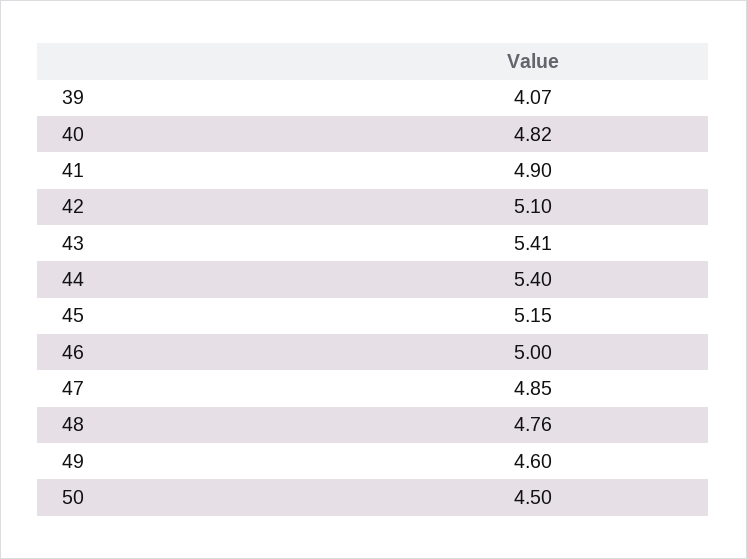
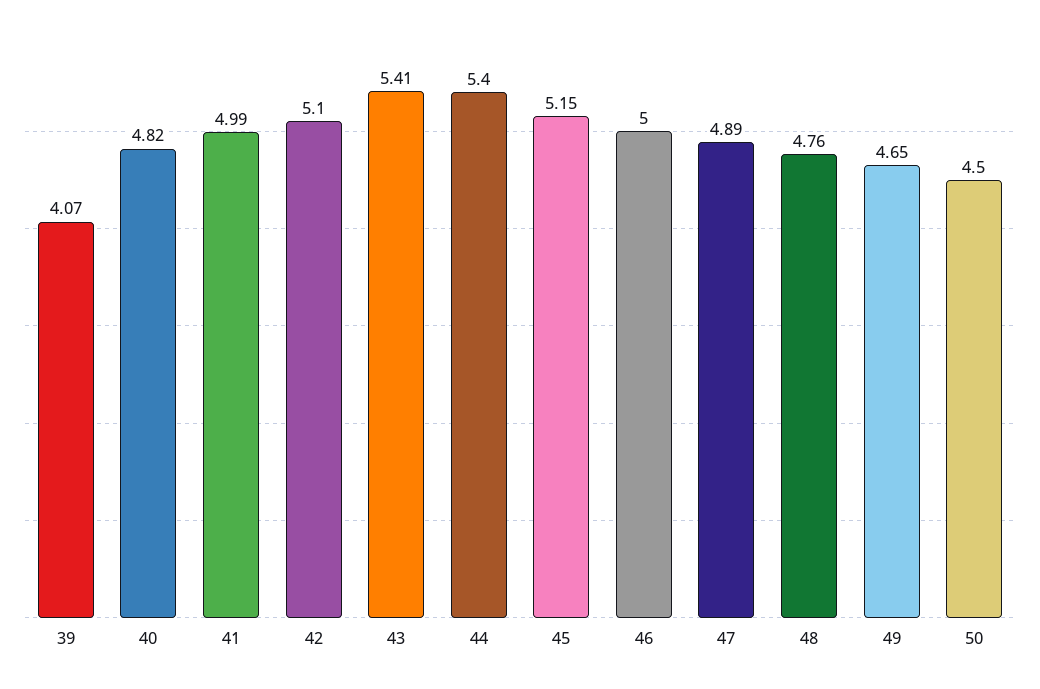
41: 4.9 -> 4.99
47: 4.85 -> 4.89
49: 4.6 -> 4.65

